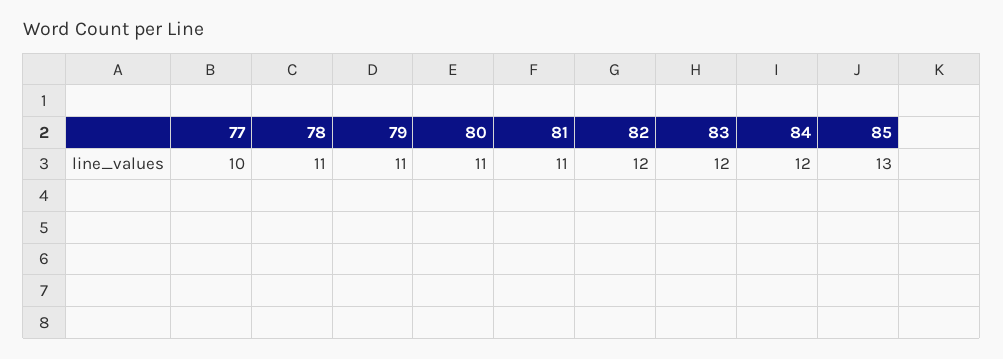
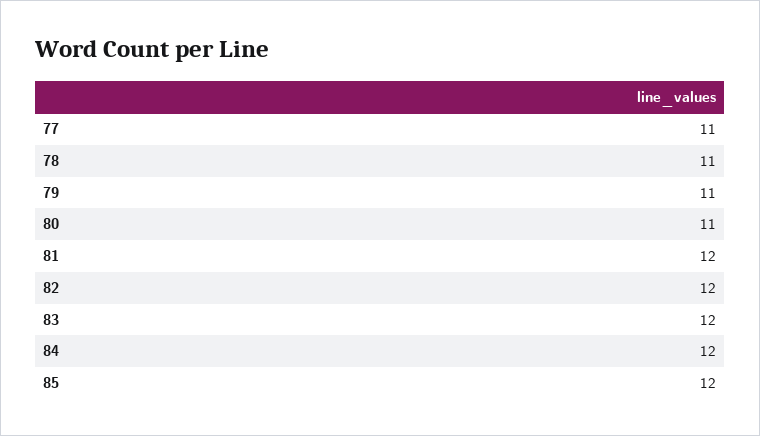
77: 10 -> 11
81: 11 -> 12
85: 13 -> 12

